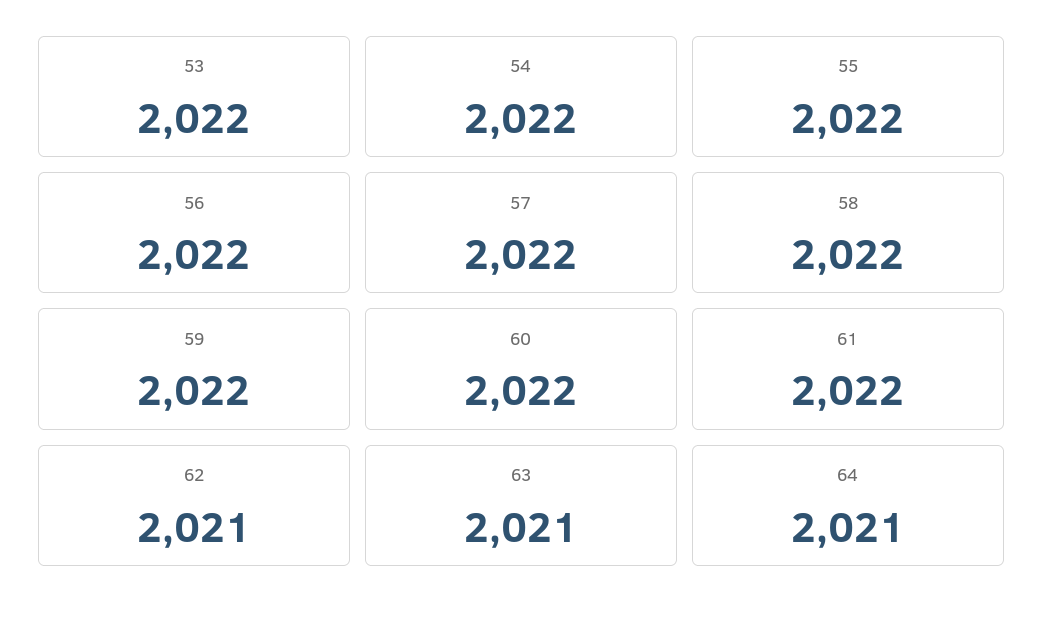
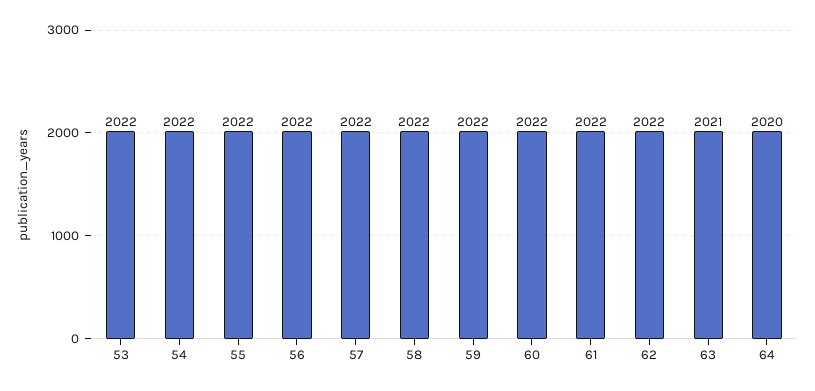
62: 2021 -> 2022
64: 2021 -> 2020

